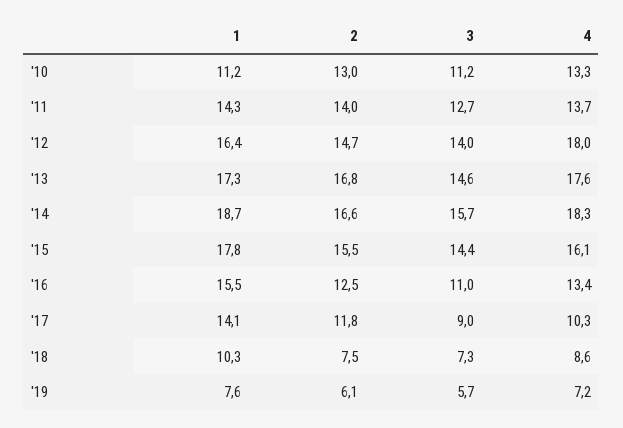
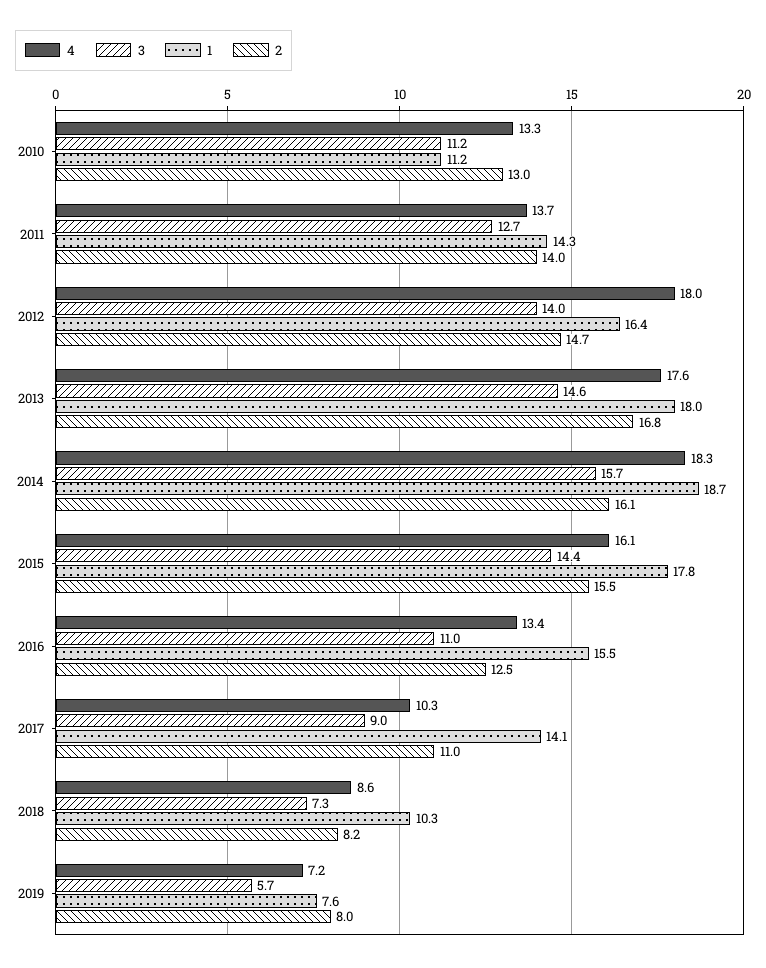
1, '13: 17.3 -> 18
2, '14: 16.6 -> 16.1
2, '17: 11.8 -> 11
2, '18: 7.5 -> 8.2
2, '19: 6.1 -> 8

